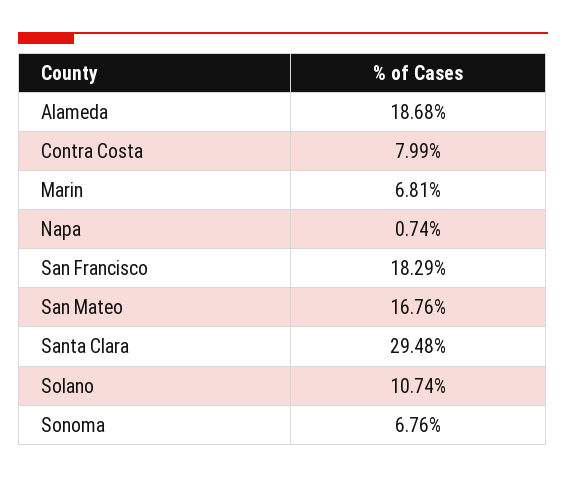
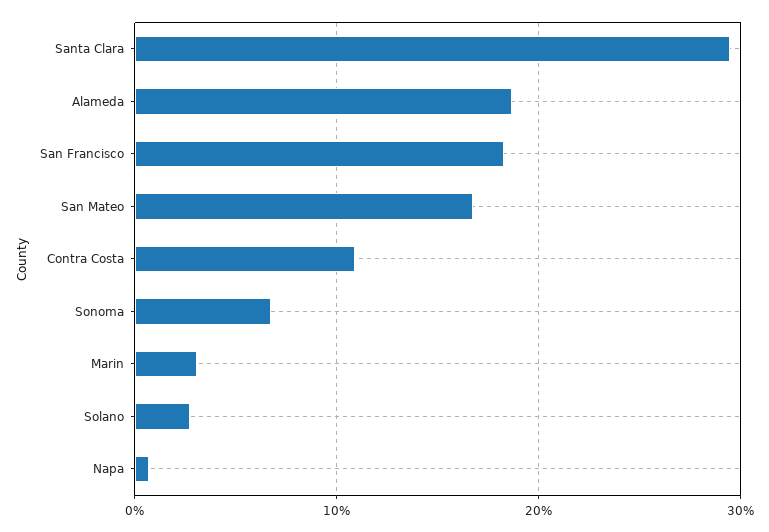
Contra Costa: 7.99 -> 11
Marin: 6.81 -> 3
Solano: 10.74 -> 3

